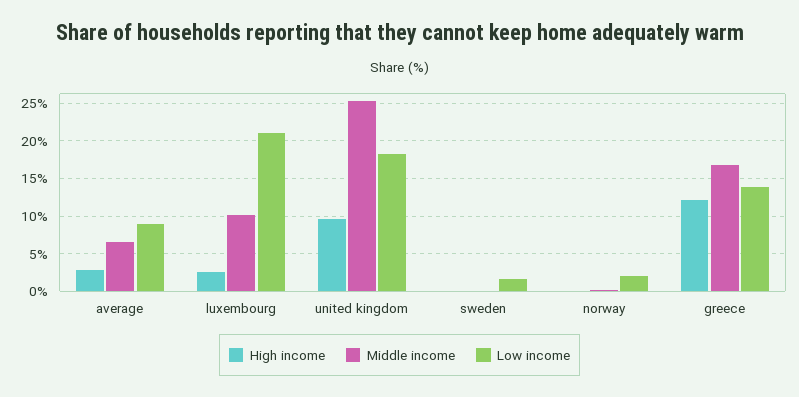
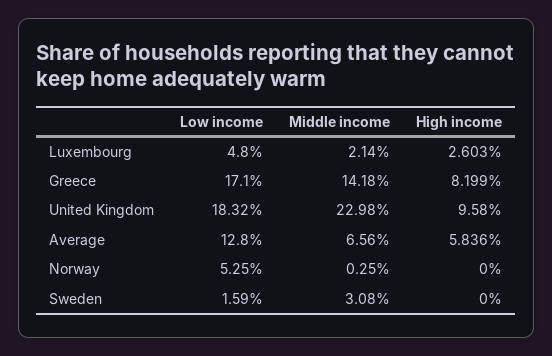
High income, average: 3 -> 5.836
Low income, average: 9 -> 12.8
Middle income, luxembourg: 10 -> 2.14
Low income, luxembourg: 21 -> 4.8
Middle income, united kingdom: 25 -> 22.98
Middle income, sweden: 0 -> 3.08
Low income, norway: 2 -> 5.25
High income, greece: 12 -> 8.199
Middle income, greece: 17 -> 14.18
Low income, greece: 14 -> 17.1

